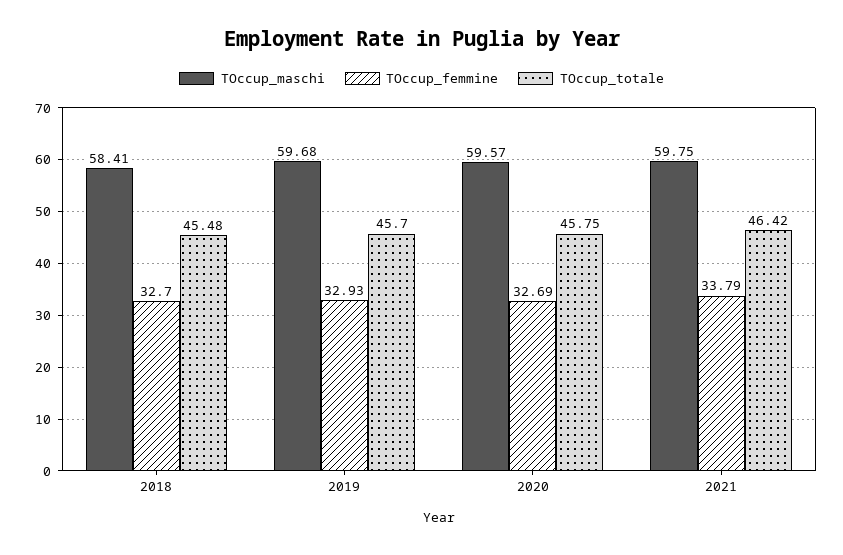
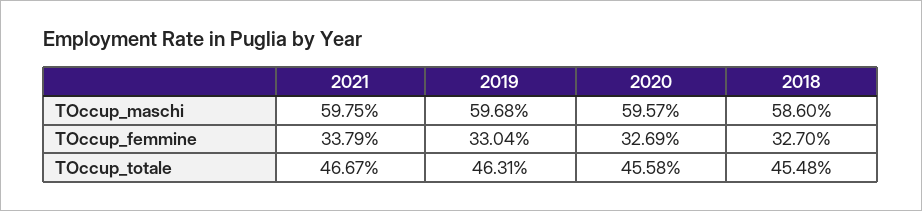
TOccup_maschi, 2018: 58.41 -> 58.6
TOccup_femmine, 2019: 32.93 -> 33.04
TOccup_totale, 2019: 45.7 -> 46.31
TOccup_totale, 2020: 45.75 -> 45.58
TOccup_totale, 2021: 46.42 -> 46.67

